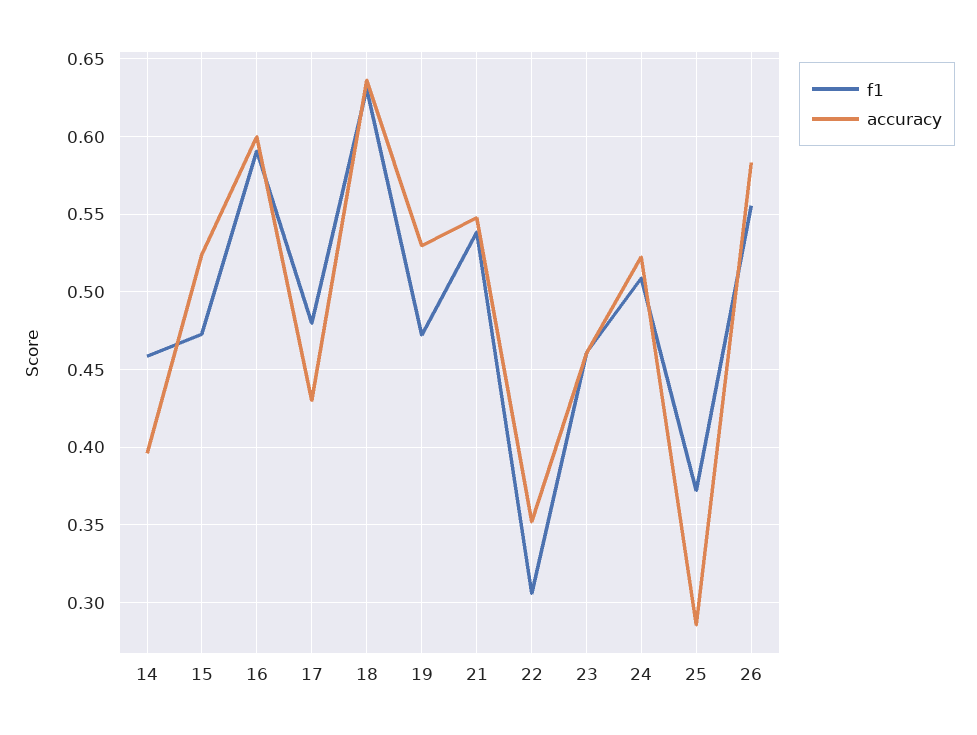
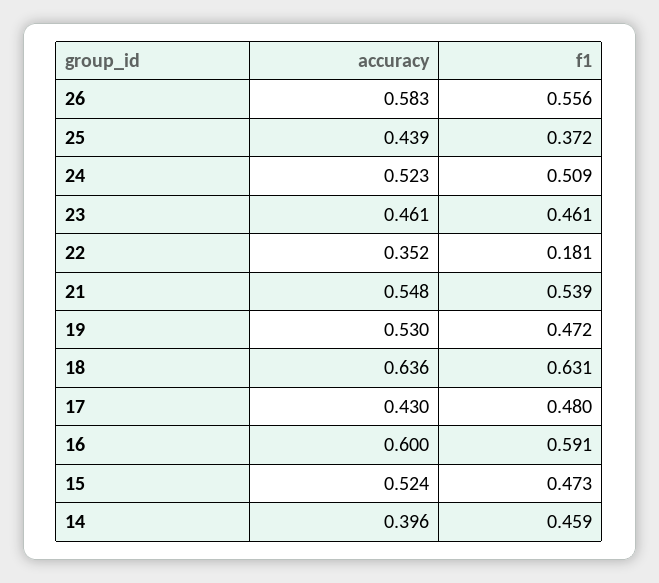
f1, 22: 0.305 -> 0.181
accuracy, 25: 0.285 -> 0.439

